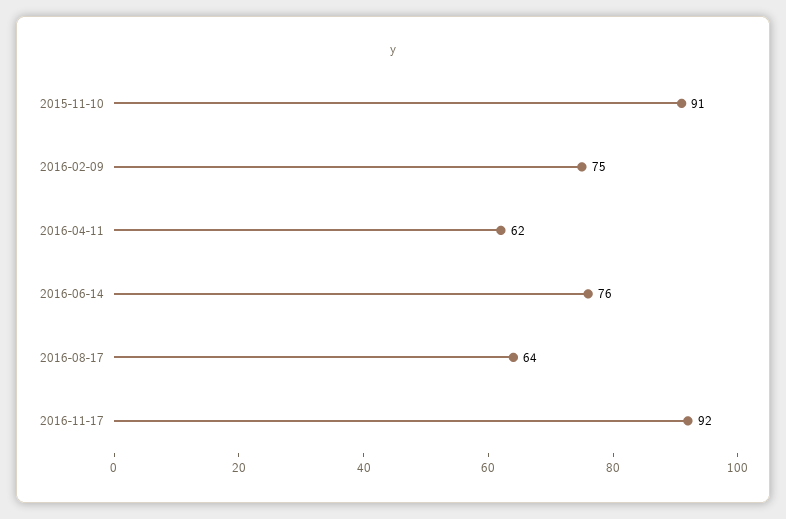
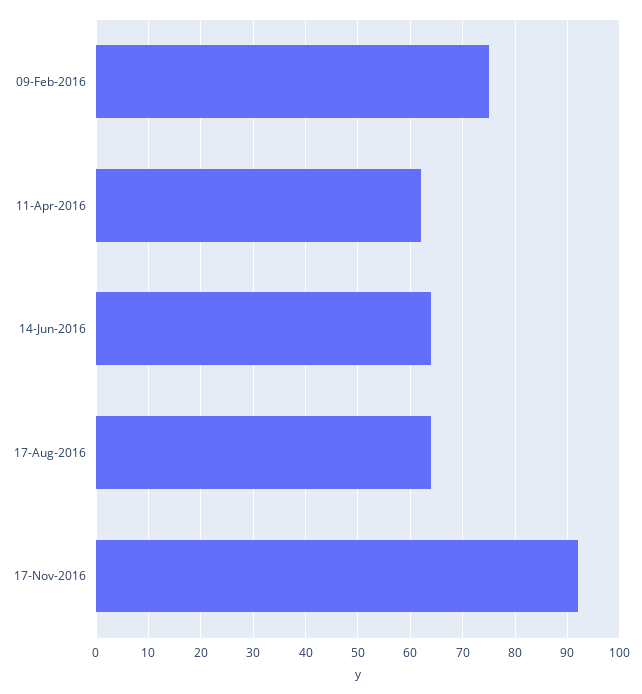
2015-11-10: 91 -> none
2016-06-14: 76 -> 65

